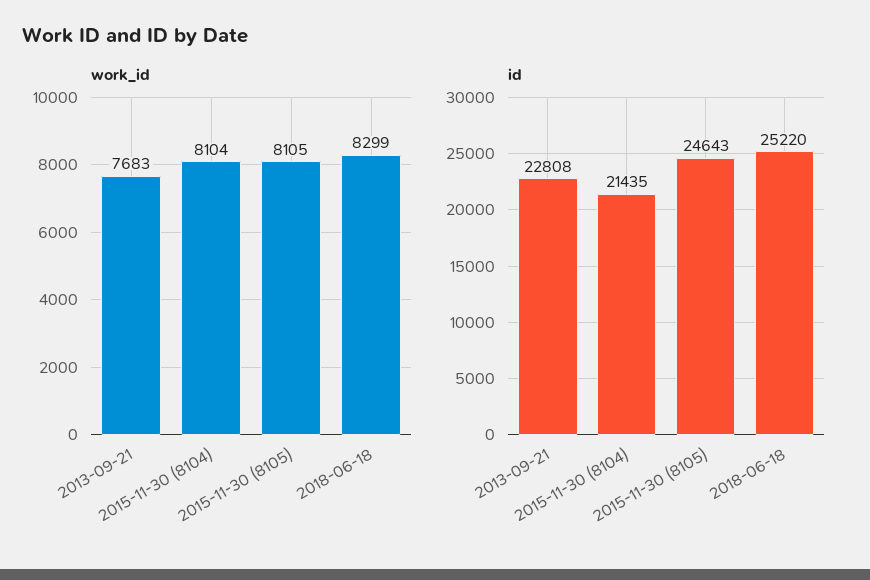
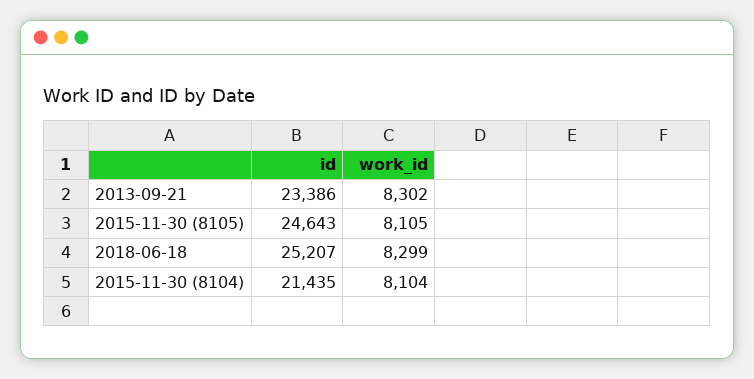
work_id, 2013-09-21: 7683 -> 8302
id, 2013-09-21: 22808 -> 23386
id, 2018-06-18: 25220 -> 25207

